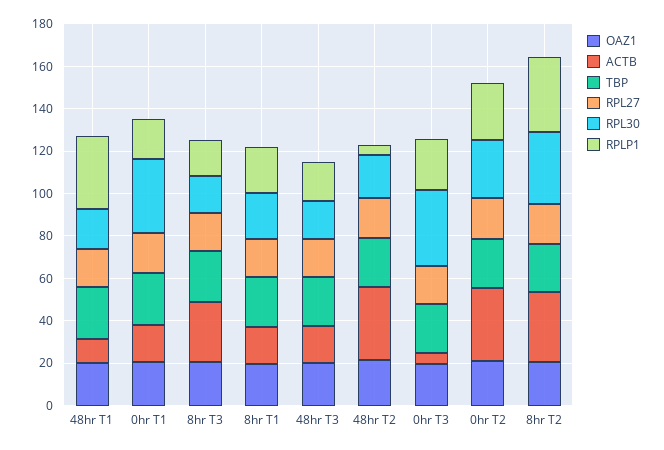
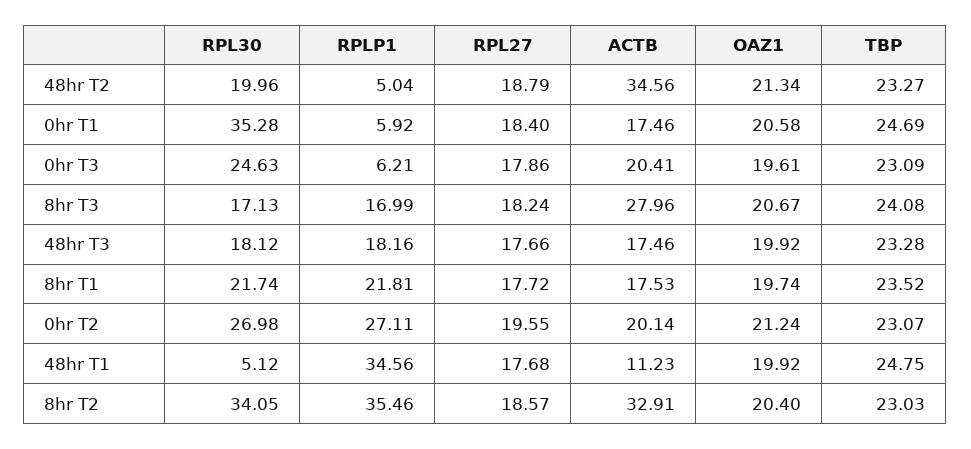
RPL30, 48hr T1: 20 -> 5.12
RPLP1, 0hr T1: 20 -> 5.92
ACTB, 0hr T3: 5 -> 20.41
RPL30, 0hr T3: 35 -> 24.63
RPLP1, 0hr T3: 25 -> 6.21
ACTB, 0hr T2: 35 -> 20.14

